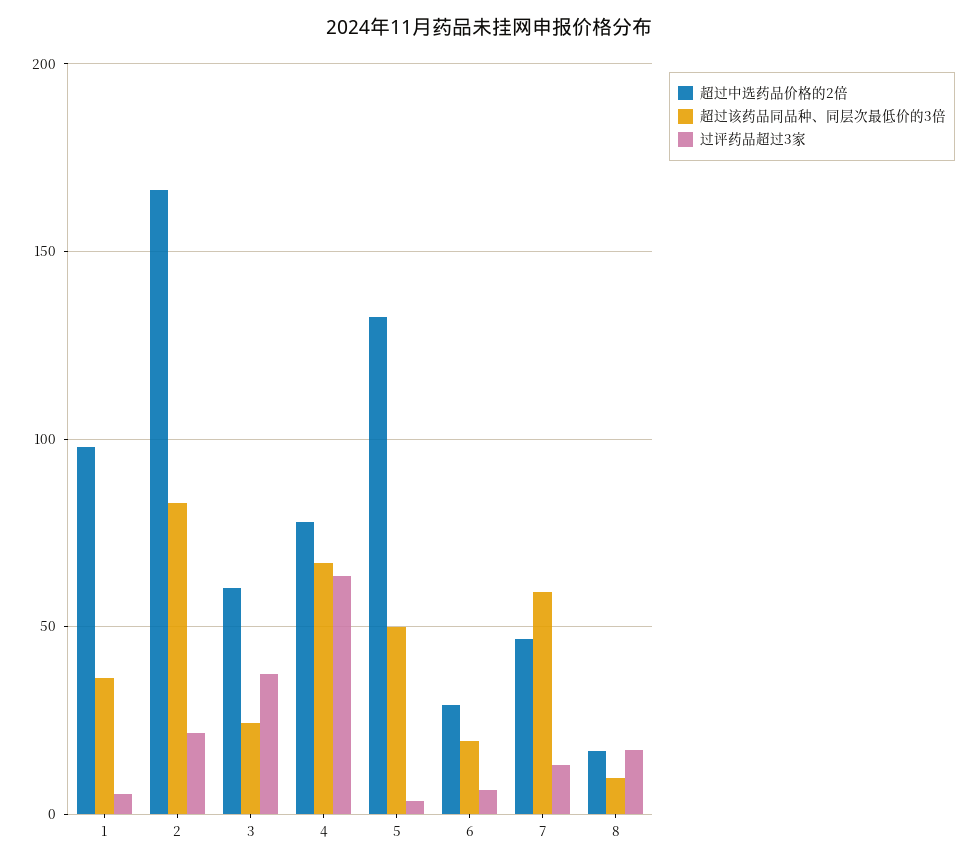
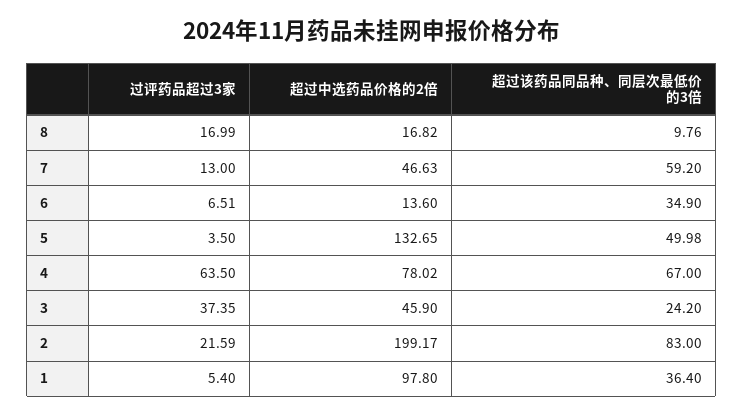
超过中选药品价格的2倍, 2: 165 -> 199.17
超过中选药品价格的2倍, 3: 60 -> 45.9
超过中选药品价格的2倍, 6: 30 -> 13.6
超过该药品同品种、同层次最低价的3倍, 6: 20 -> 34.9

